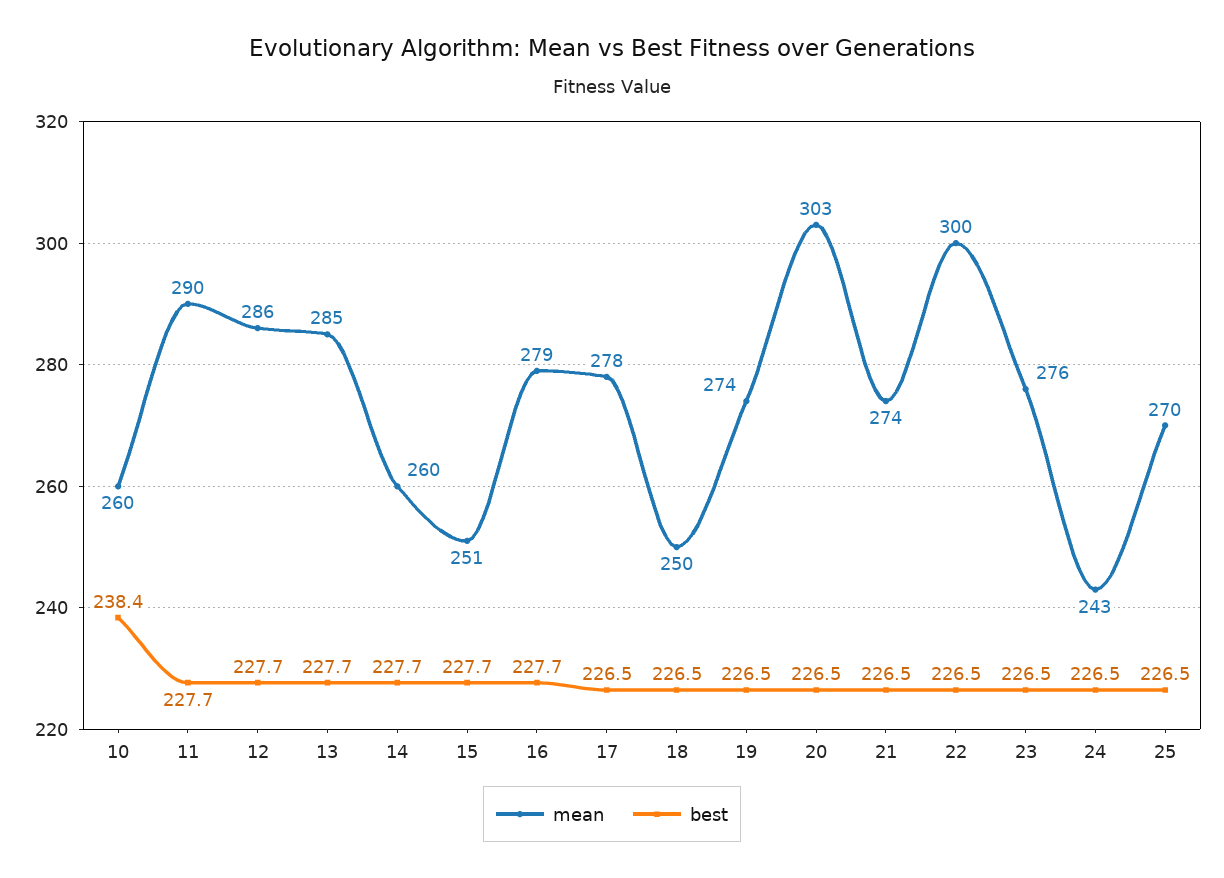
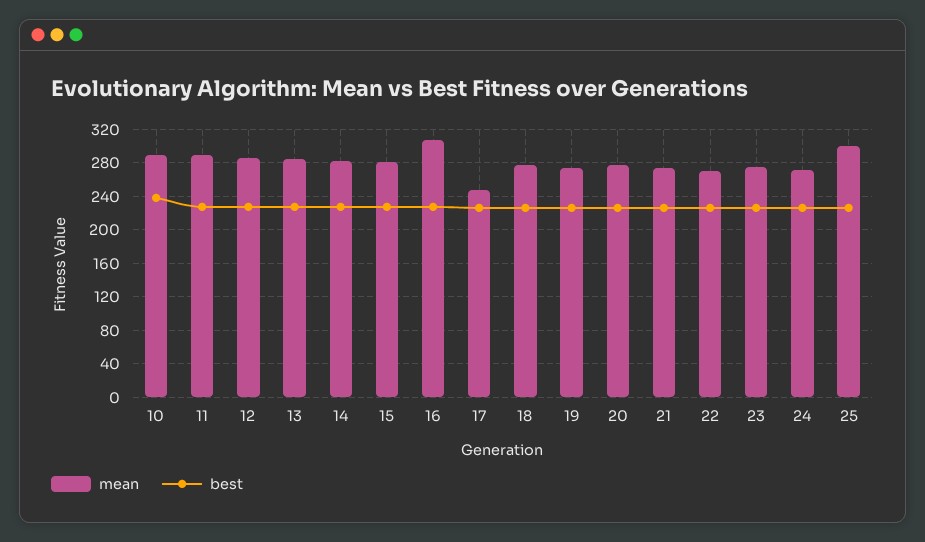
mean, 10: 260 -> 290
mean, 14: 260 -> 280
mean, 15: 251 -> 280
mean, 16: 279 -> 310
mean, 17: 278 -> 250
mean, 18: 250 -> 280
mean, 20: 303 -> 280
mean, 22: 300 -> 270
mean, 24: 243 -> 270
mean, 25: 270 -> 300

